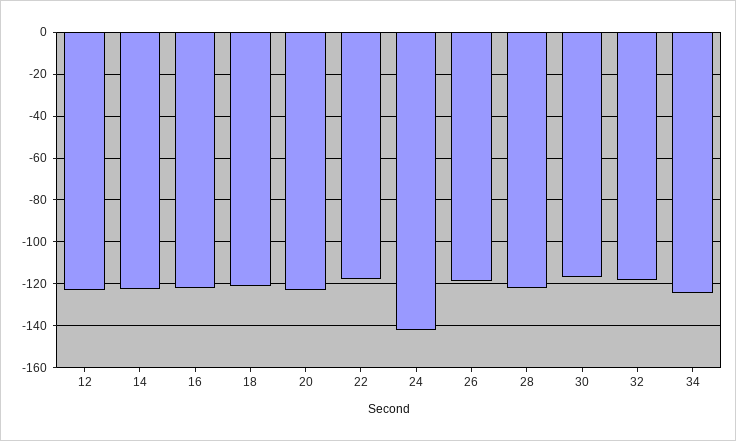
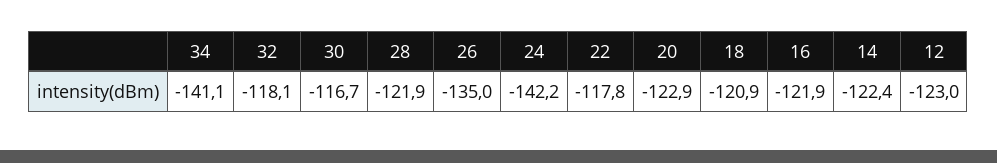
26: -120 -> -135
34: -125 -> -141.1

